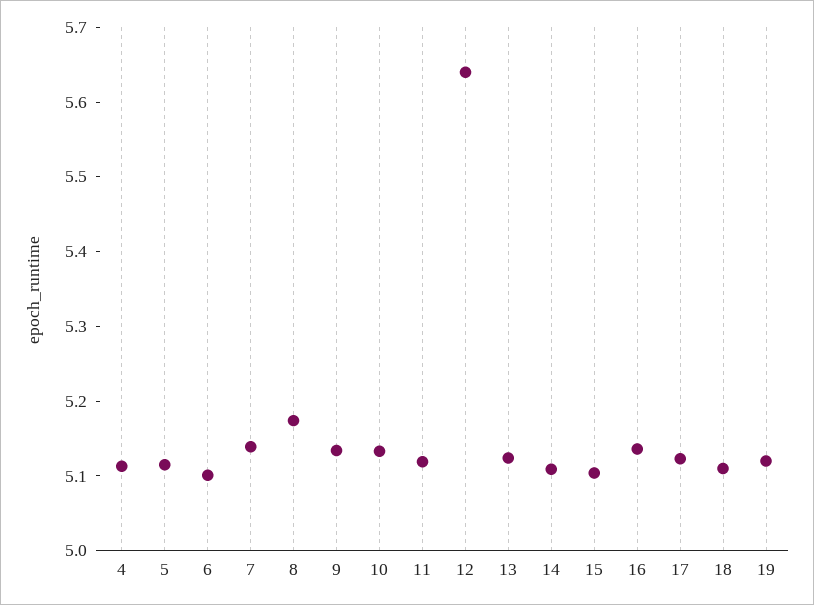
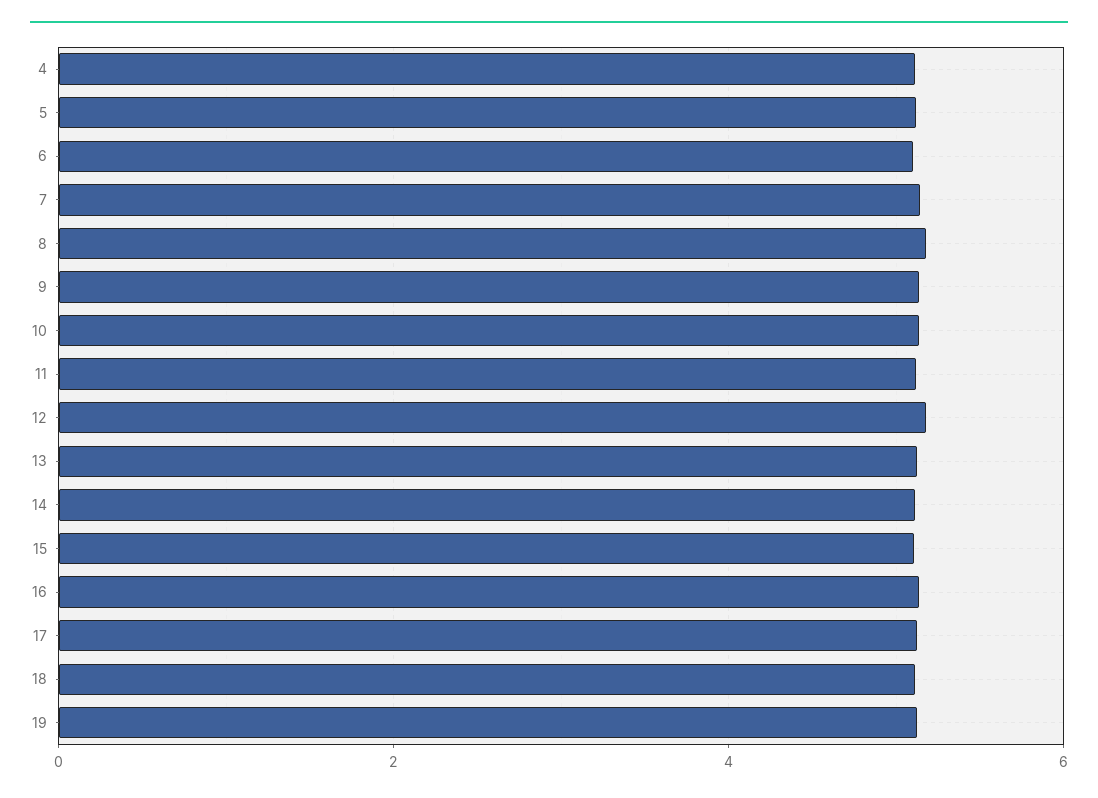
12: 5.64 -> 5.2

